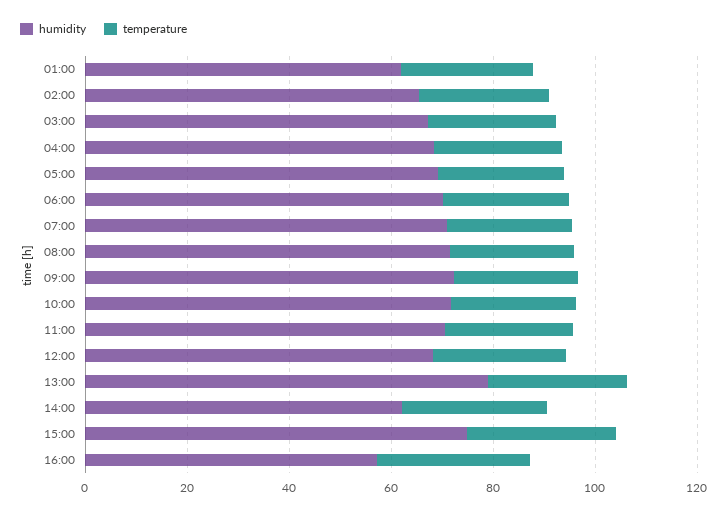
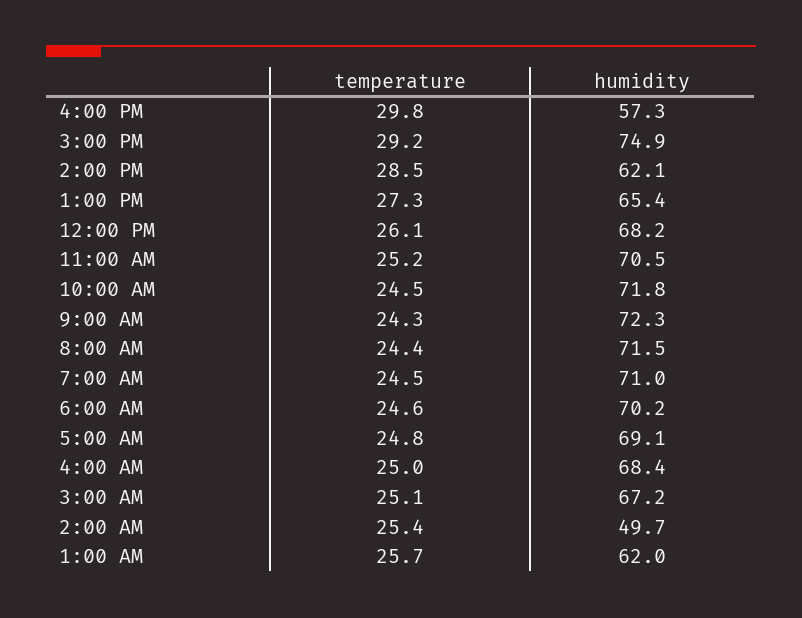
humidity, 02:00: 65 -> 49.7
humidity, 13:00: 80 -> 65.4

